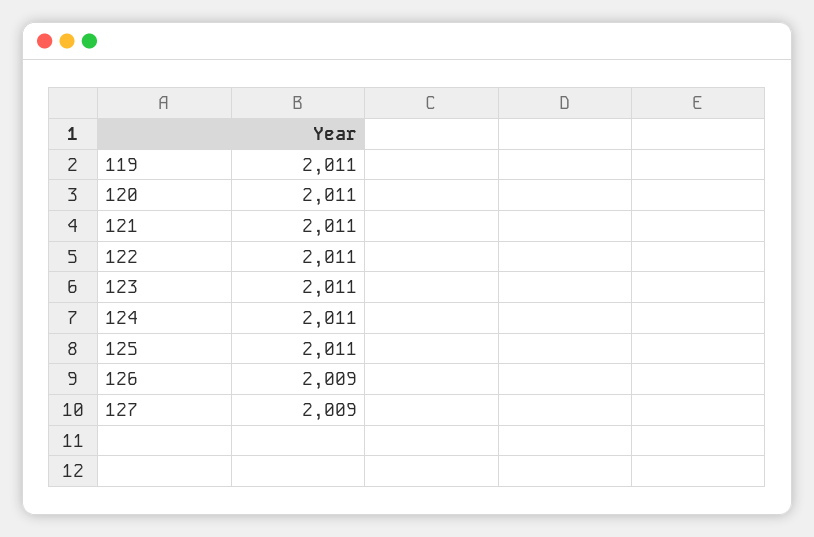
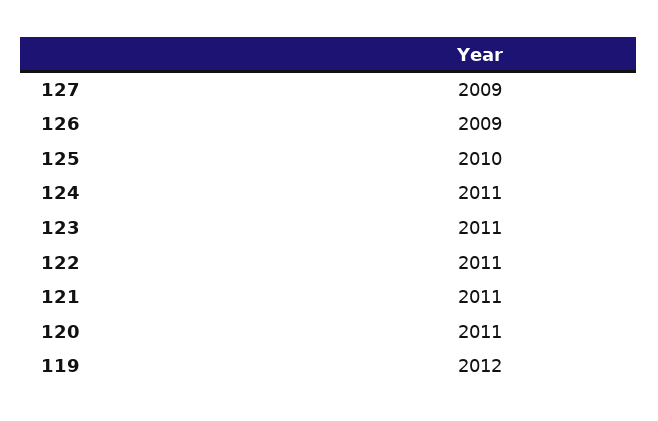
119: 2011 -> 2012
125: 2011 -> 2010

